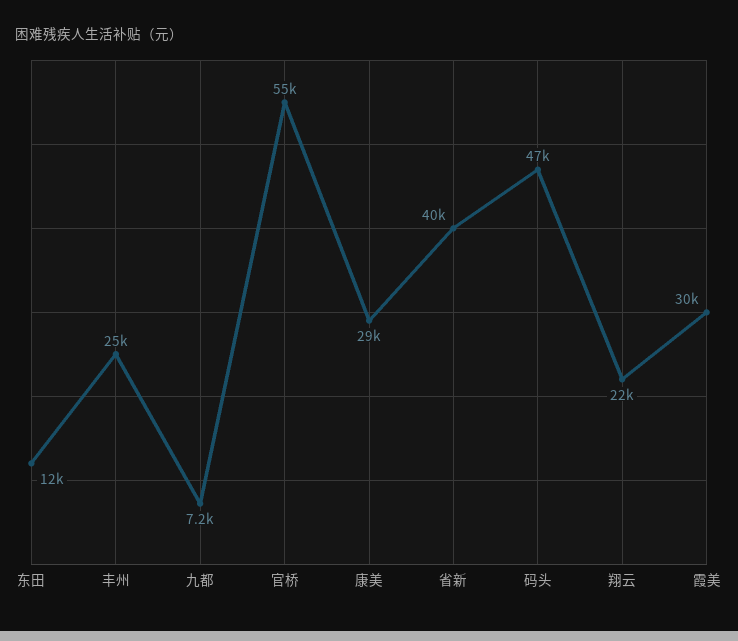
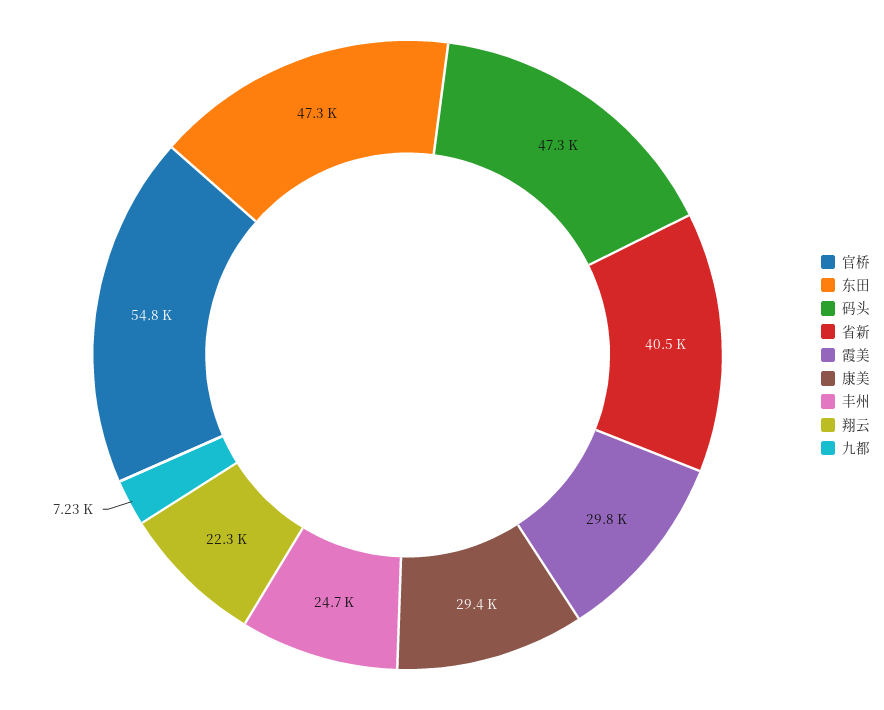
东田: 12000 -> 47300

